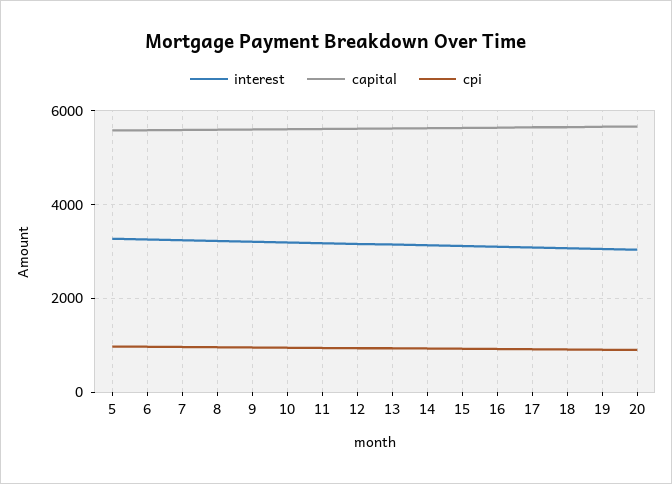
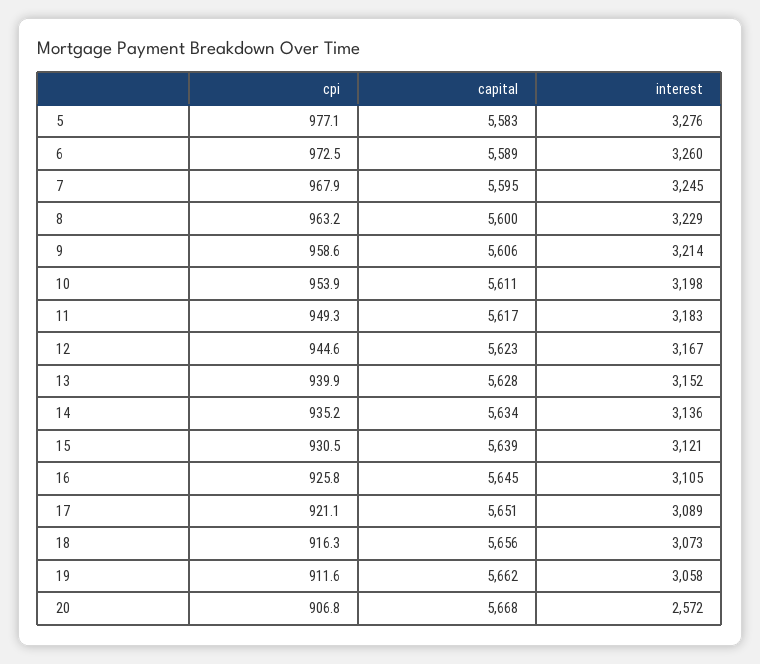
interest, 20: 3000 -> 2572

